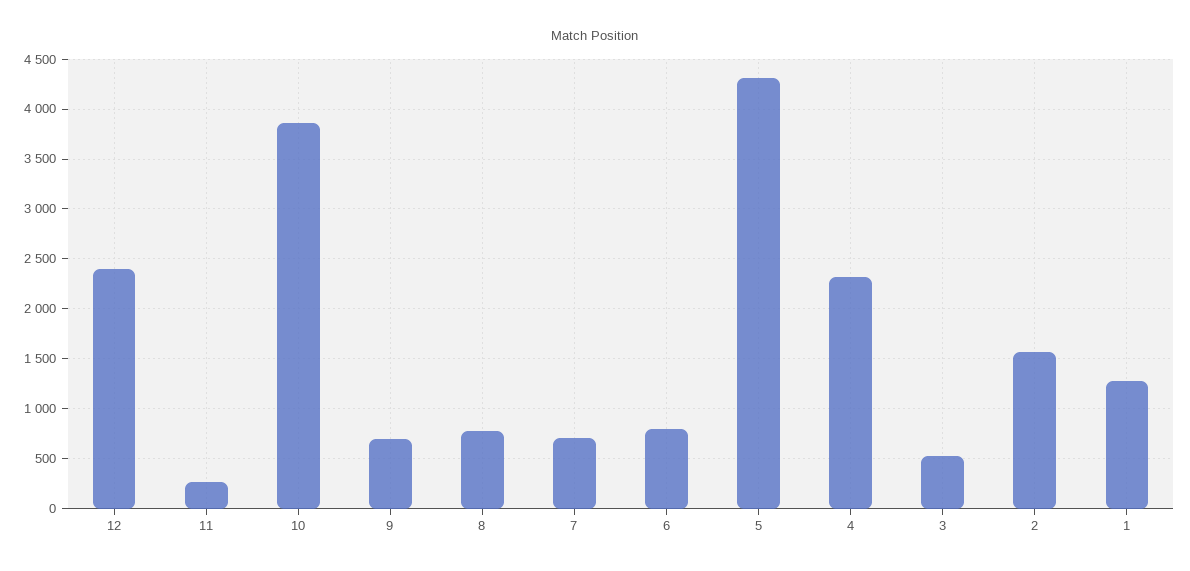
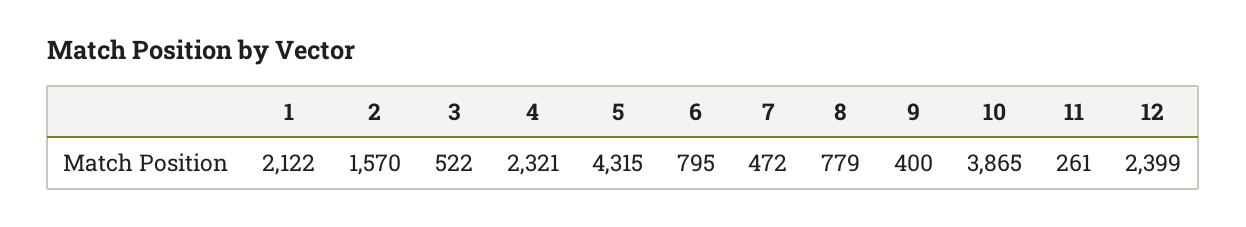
9: 700 -> 400
7: 700 -> 472
1: 1300 -> 2122

